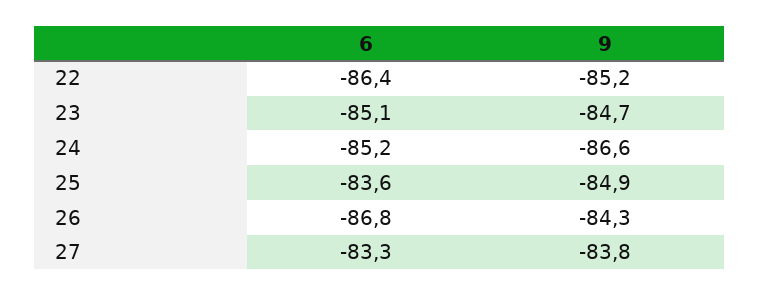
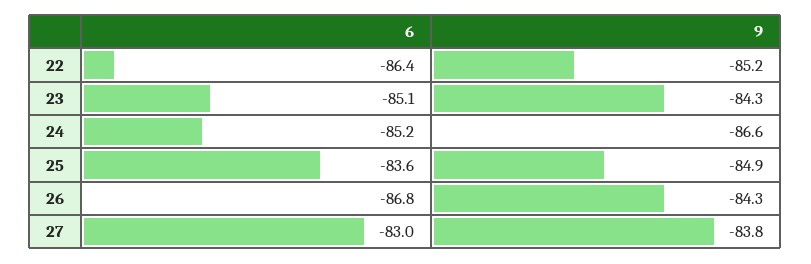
9, 23: -84.7 -> -84.3
6, 27: -83.3 -> -83

